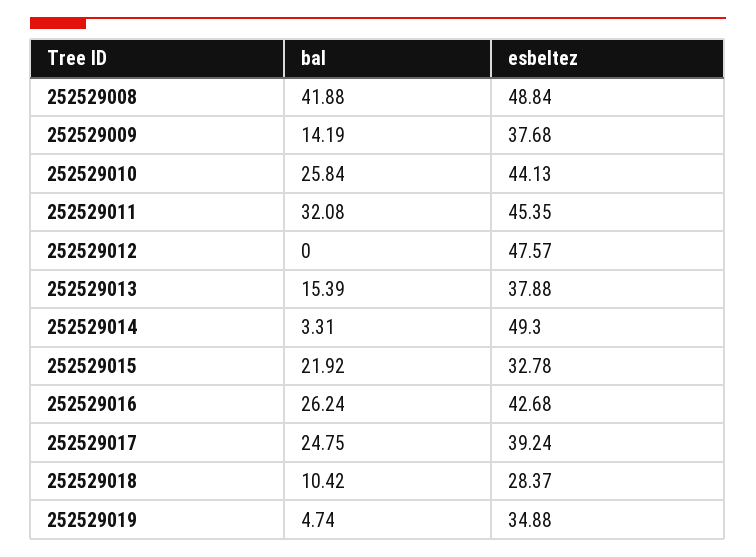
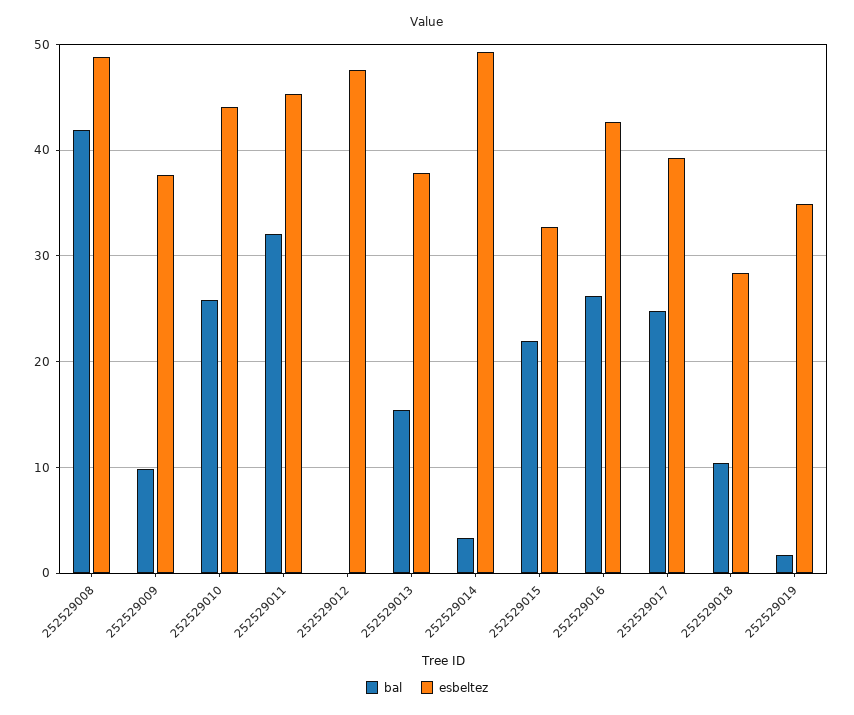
bal, 252529009: 14.19 -> 10
bal, 252529019: 4.74 -> 2

